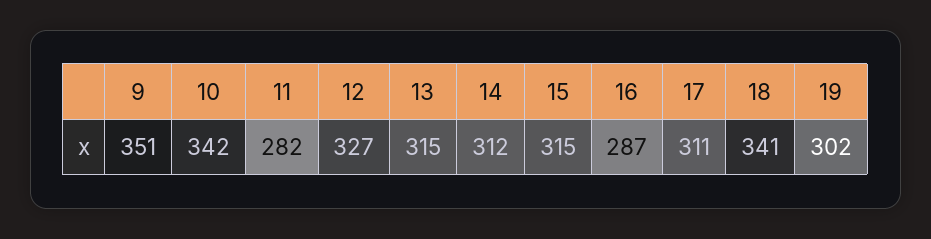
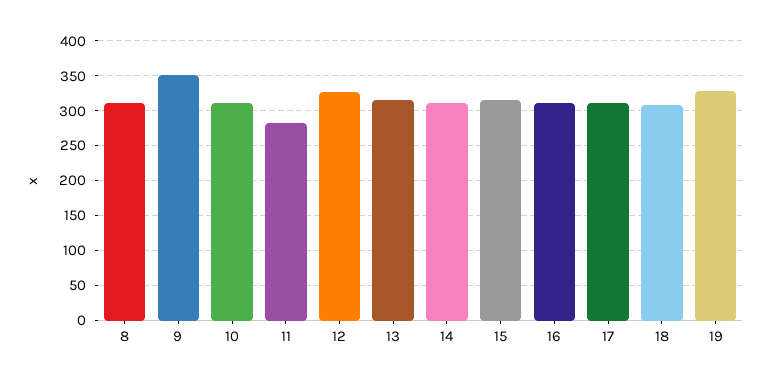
10: 342 -> 310
16: 287 -> 310
18: 341 -> 310
19: 302 -> 330
8: none -> 310

